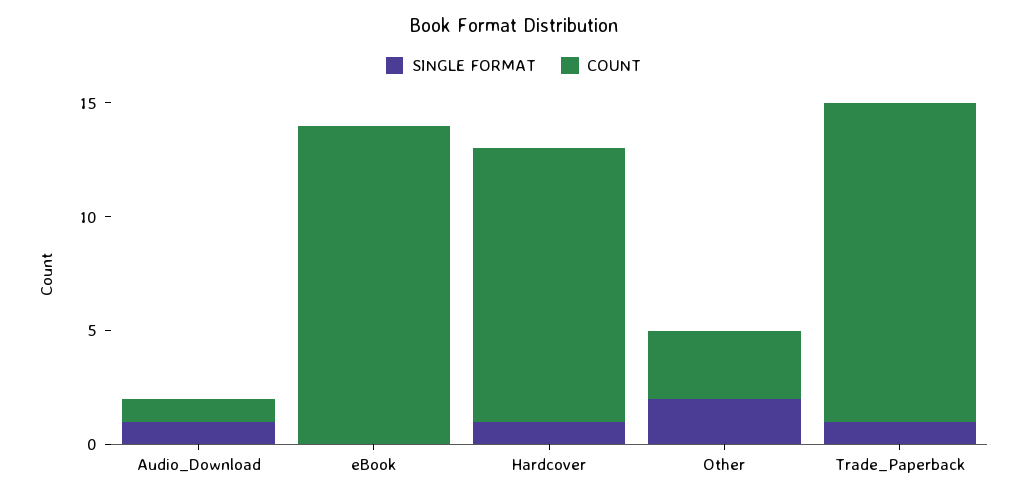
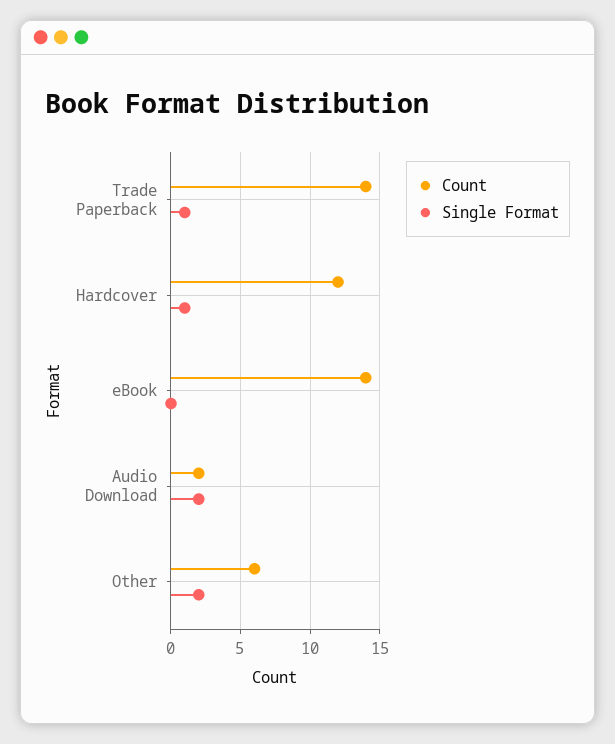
SINGLE FORMAT, Audio_Download: 1 -> 2
COUNT, Audio_Download: 1 -> 2
COUNT, Other: 3 -> 6

